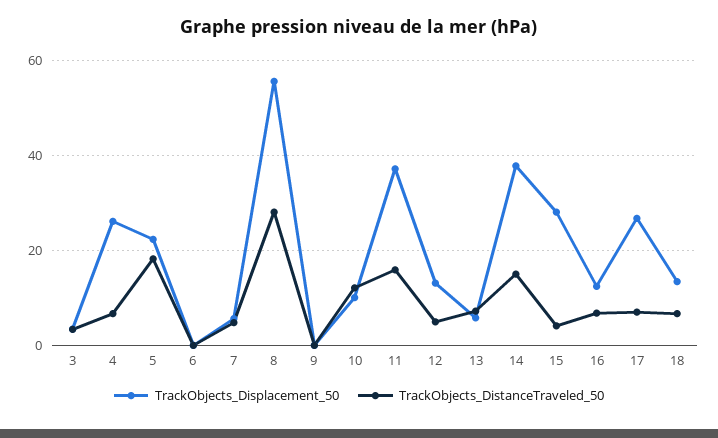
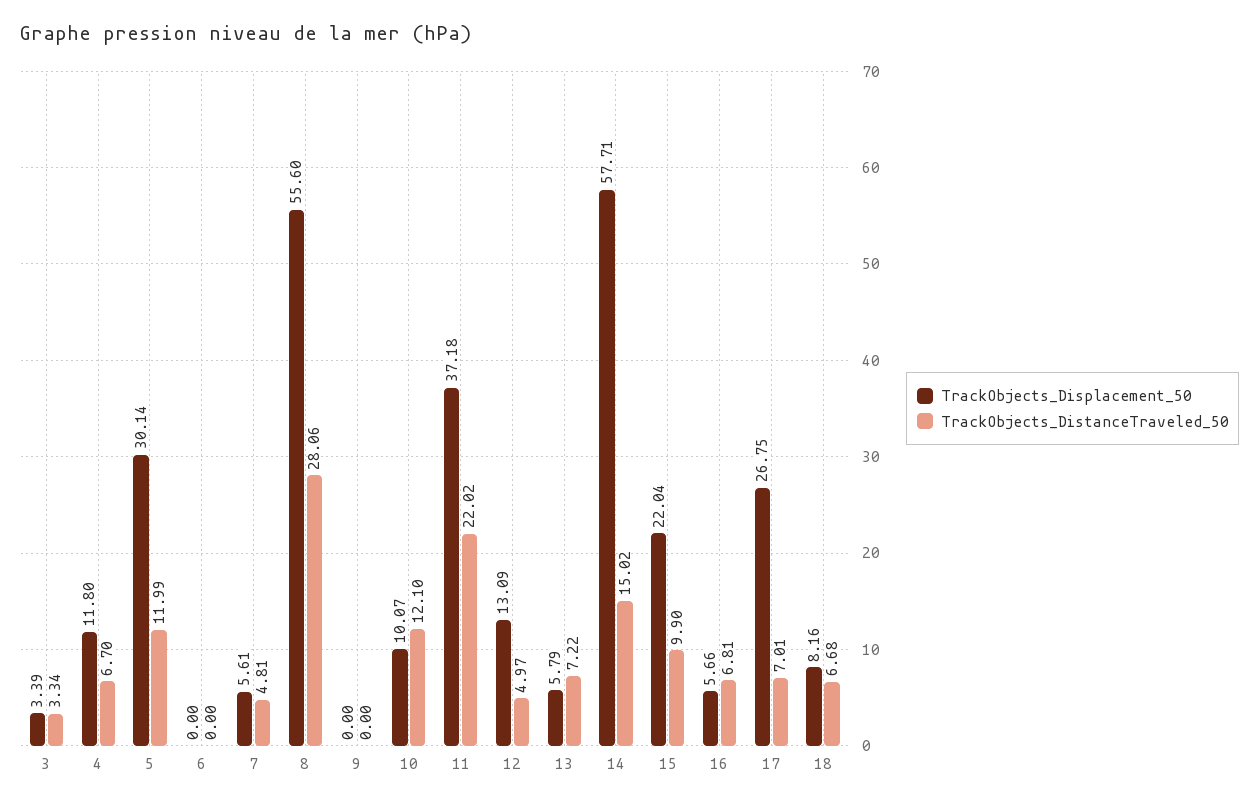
TrackObjects_Displacement_50, 4: 26 -> 11.8
TrackObjects_Displacement_50, 5: 22 -> 30.14
TrackObjects_DistanceTraveled_50, 5: 18 -> 11.99
TrackObjects_DistanceTraveled_50, 11: 16 -> 22.02
TrackObjects_Displacement_50, 14: 38 -> 57.71
TrackObjects_Displacement_50, 15: 28 -> 22.04
TrackObjects_DistanceTraveled_50, 15: 4 -> 9.9
TrackObjects_Displacement_50, 16: 12 -> 5.66
TrackObjects_Displacement_50, 18: 14 -> 8.16

